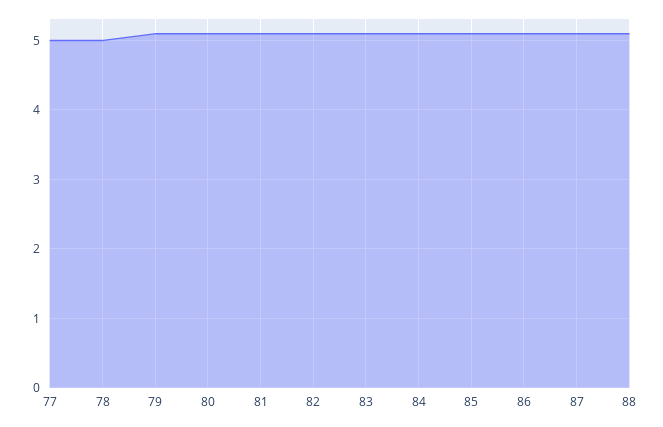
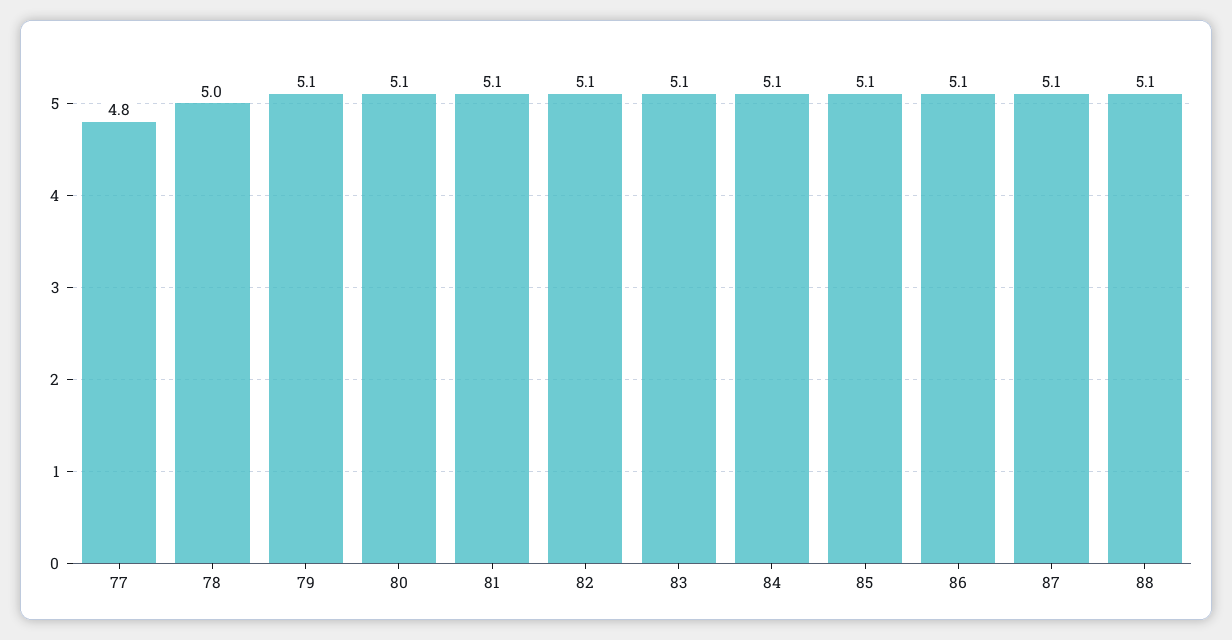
77: 5 -> 4.8

